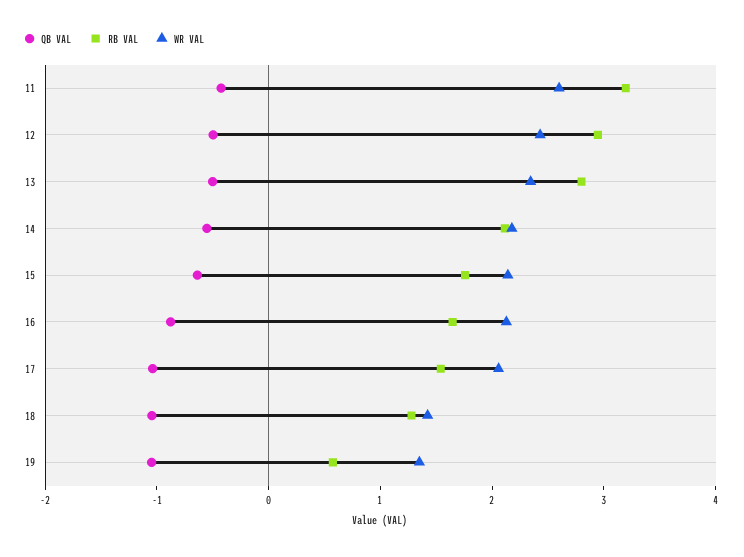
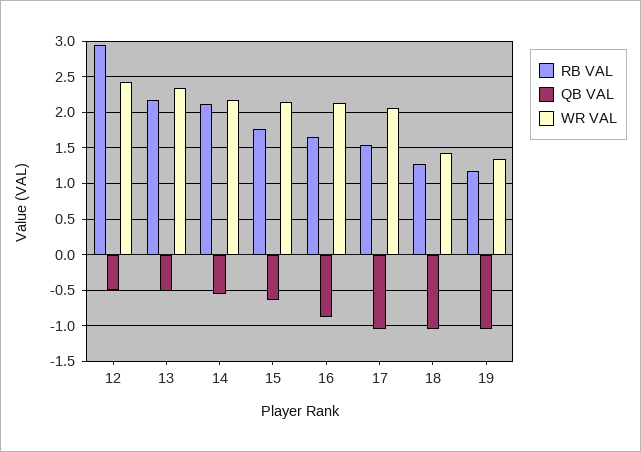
QB VAL, 11: -0.4 -> none
RB VAL, 11: 3.2 -> none
WR VAL, 11: 2.6 -> none
RB VAL, 13: 2.8 -> 2.2
RB VAL, 19: 0.6 -> 1.2

